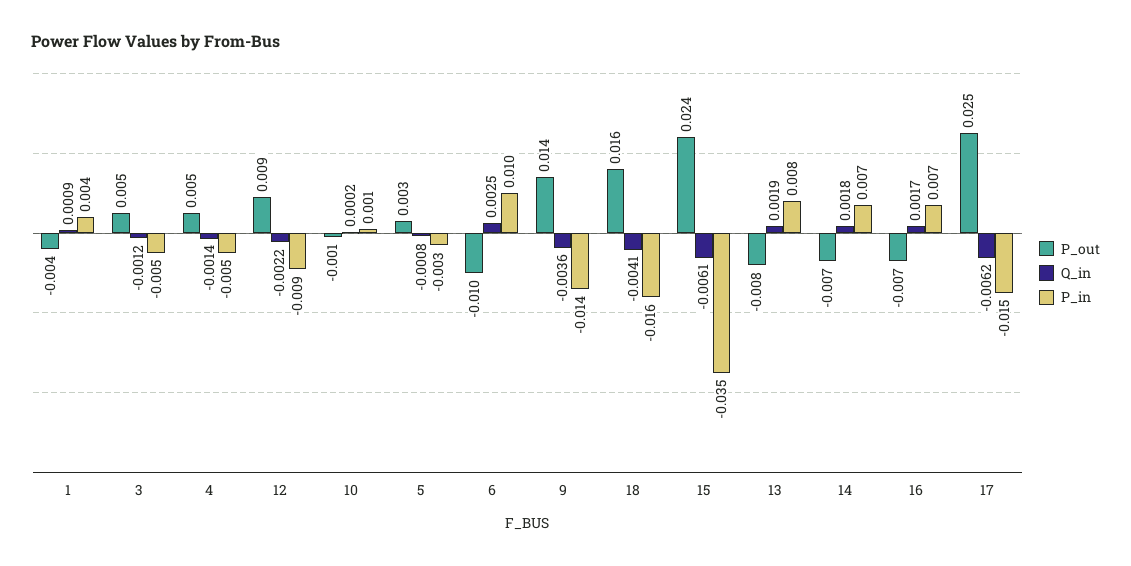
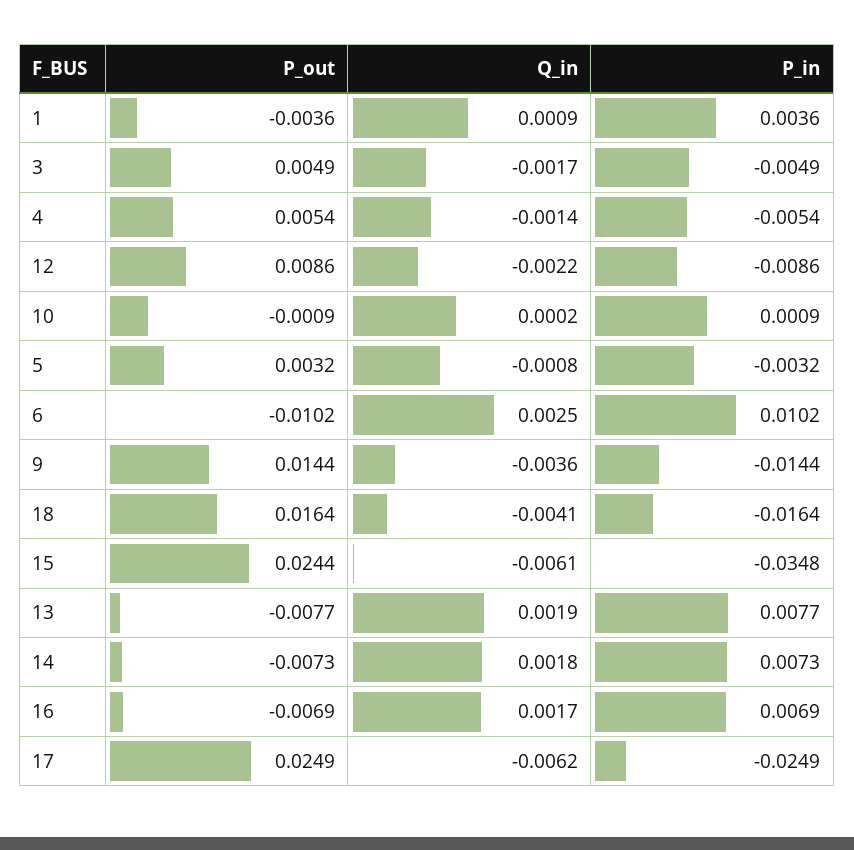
Q_in, 3: -0.0012 -> -0.0017
P_in, 17: -0.015 -> -0.0249

